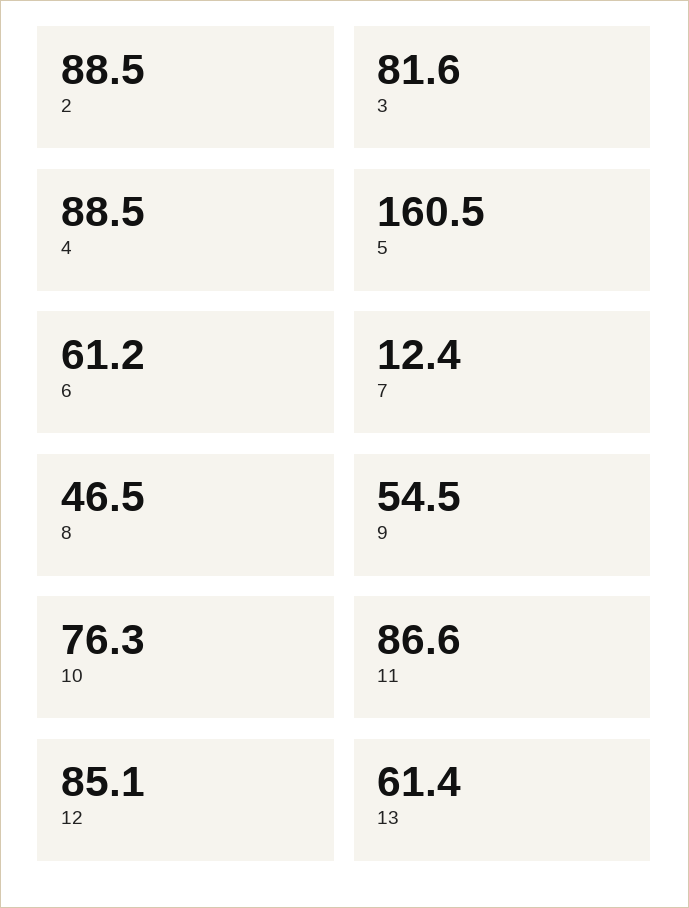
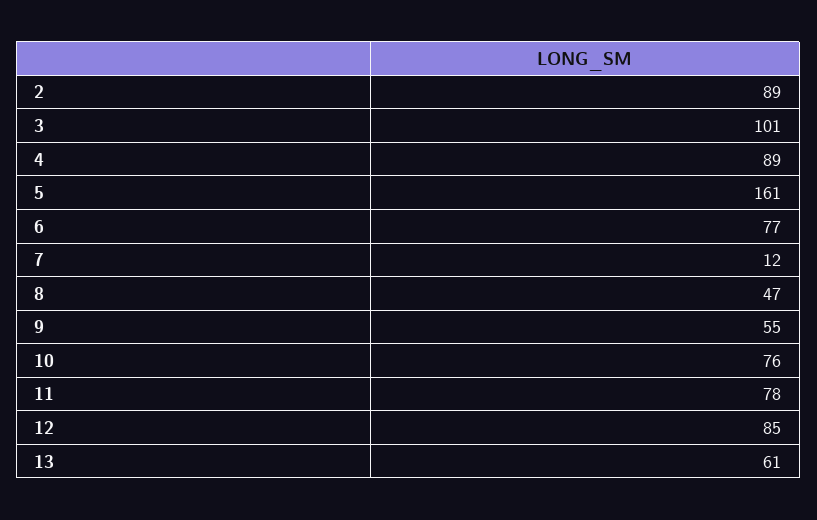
3: 81.6 -> 101
6: 61.2 -> 77
11: 86.6 -> 78

